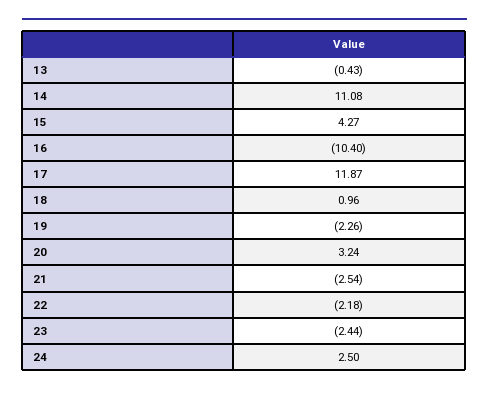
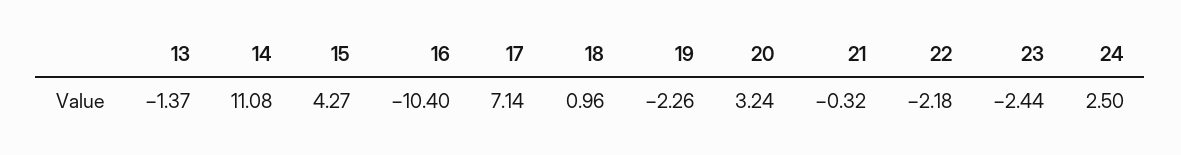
13: -0.43 -> -1.37
17: 11.87 -> 7.14
21: -2.54 -> -0.32

